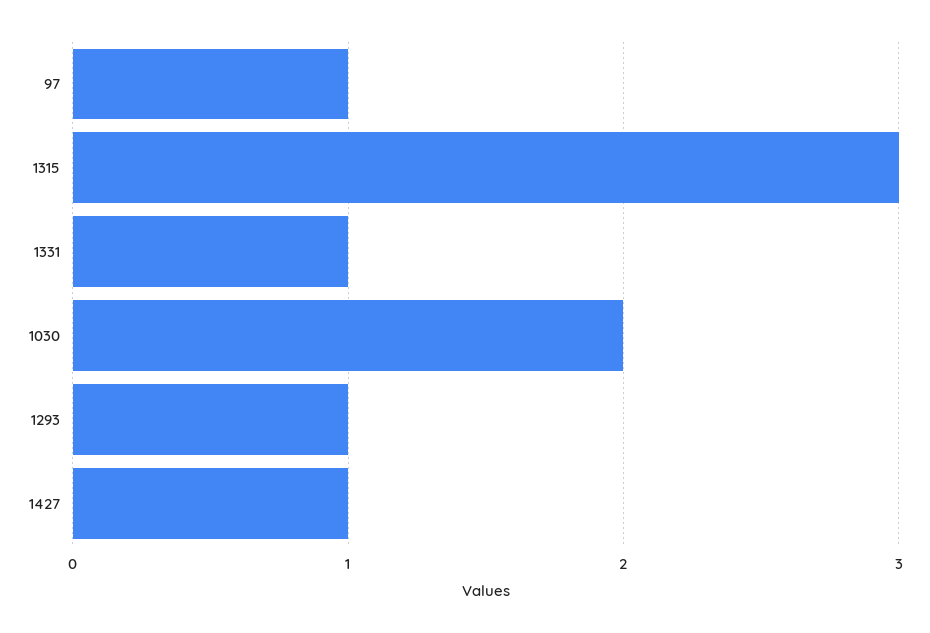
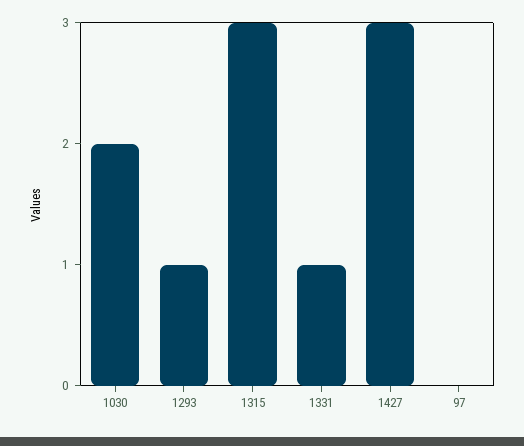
97: 1 -> 0
1427: 1 -> 3

